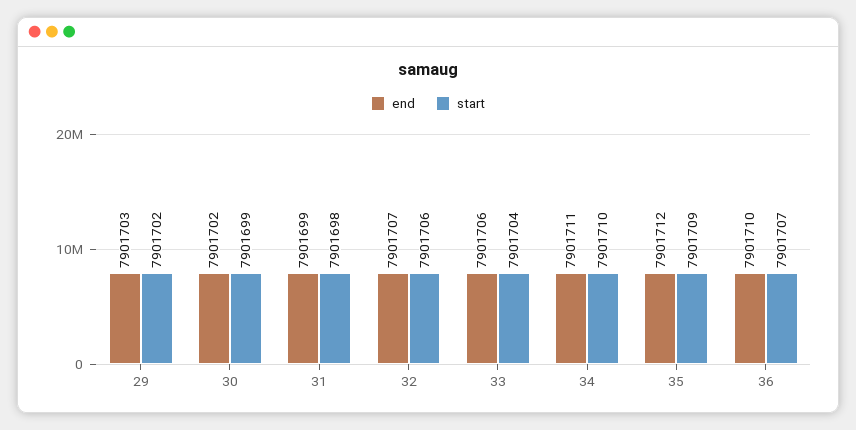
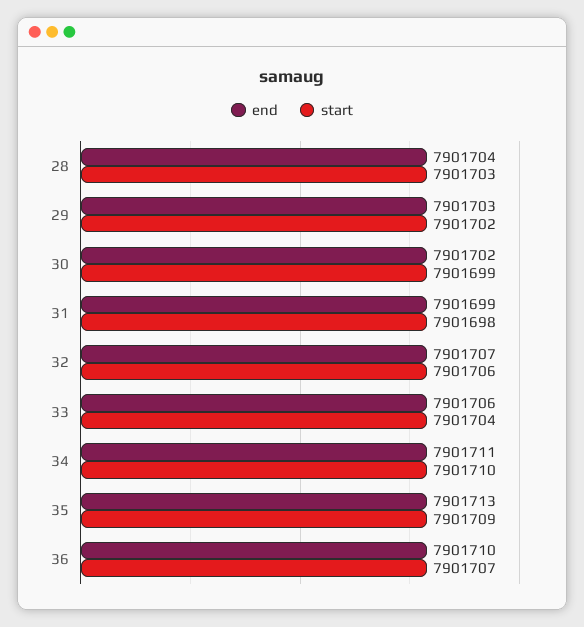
end, 35: 7901712 -> 7901713
end, 28: none -> 7901704
start, 28: none -> 7901703

